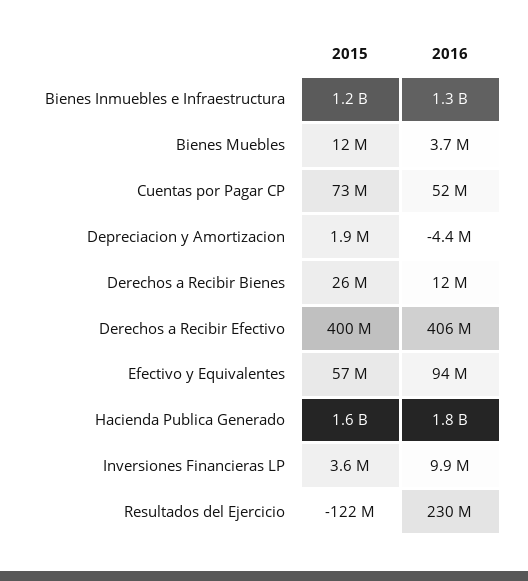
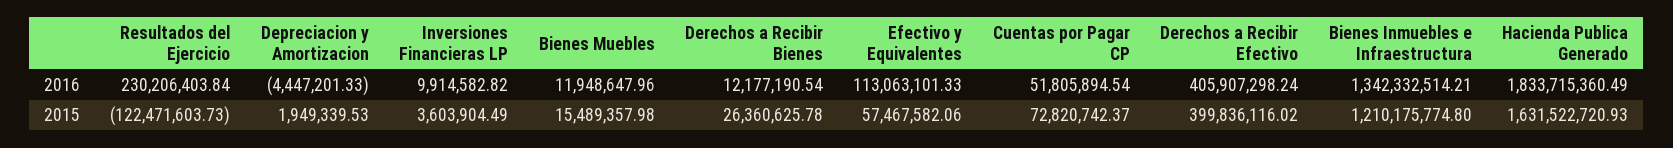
2015, Bienes Muebles: 12000000 -> 15489357.98
2016, Bienes Muebles: 3700000 -> 11948647.96
2016, Efectivo y Equivalentes: 94000000 -> 113063101.33

